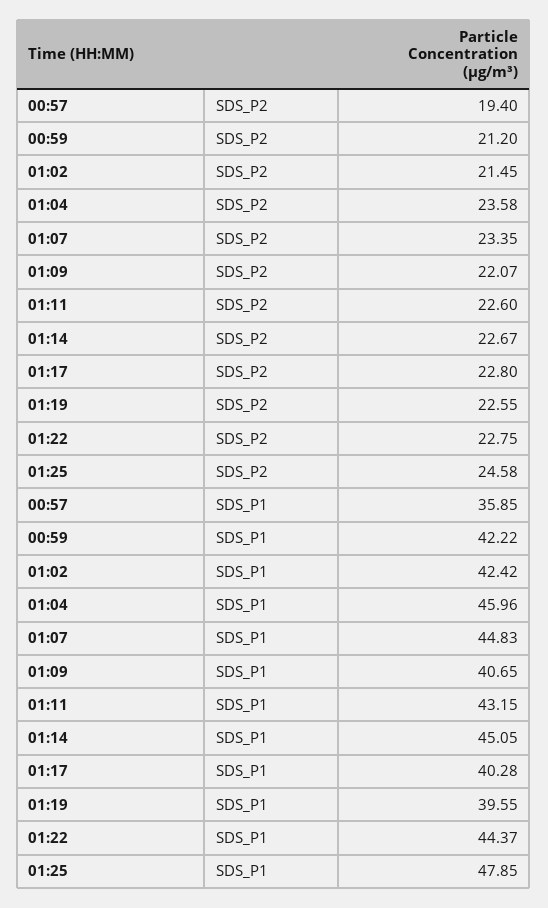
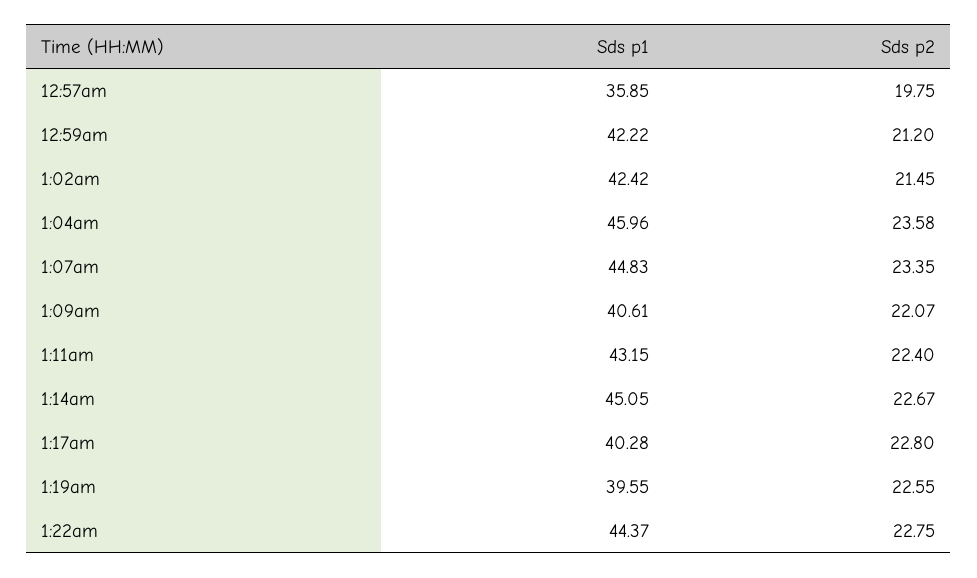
00:57, SDS_P2: 19.4 -> 19.75
01:11, SDS_P2: 22.6 -> 22.4
01:25, SDS_P2: 24.58 -> none
01:09, SDS_P1: 40.65 -> 40.61
01:25, SDS_P1: 47.85 -> none

